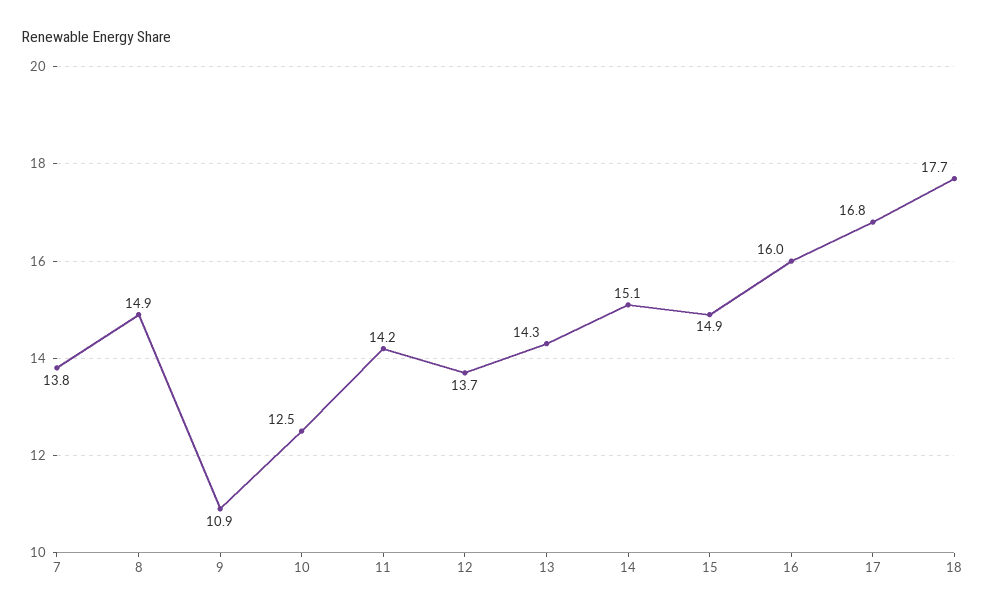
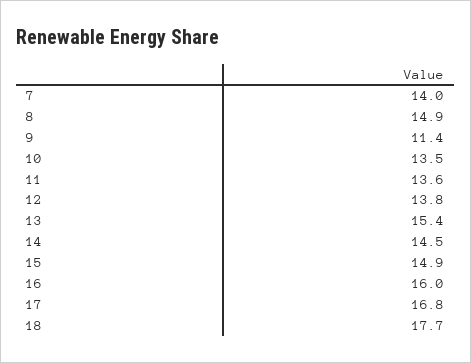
7: 13.8 -> 14
9: 10.9 -> 11.4
10: 12.5 -> 13.5
11: 14.2 -> 13.6
12: 13.7 -> 13.8
13: 14.3 -> 15.4
14: 15.1 -> 14.5

